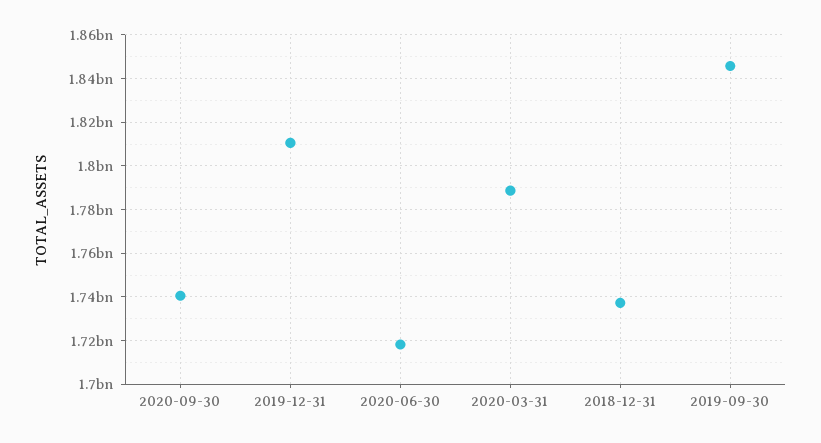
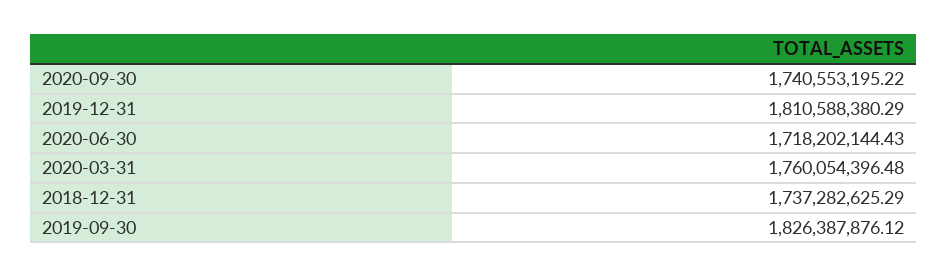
2020-03-31: 1790000000 -> 1760054396.48
2019-09-30: 1845000000 -> 1826387876.12

